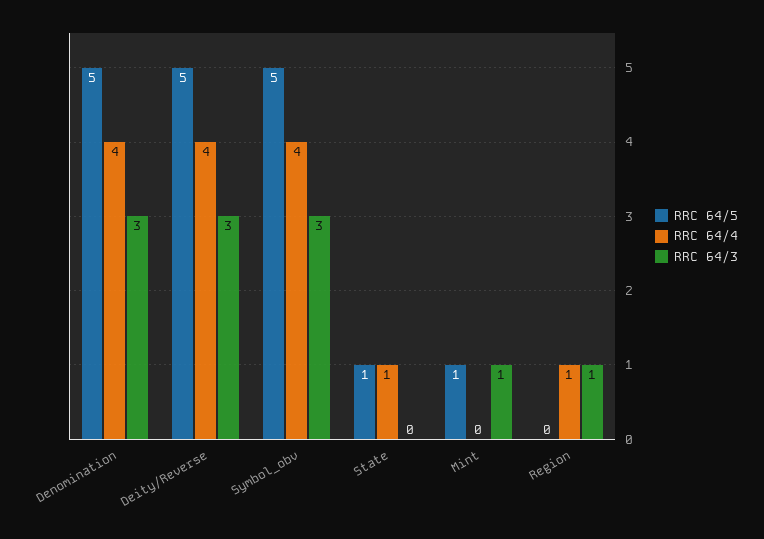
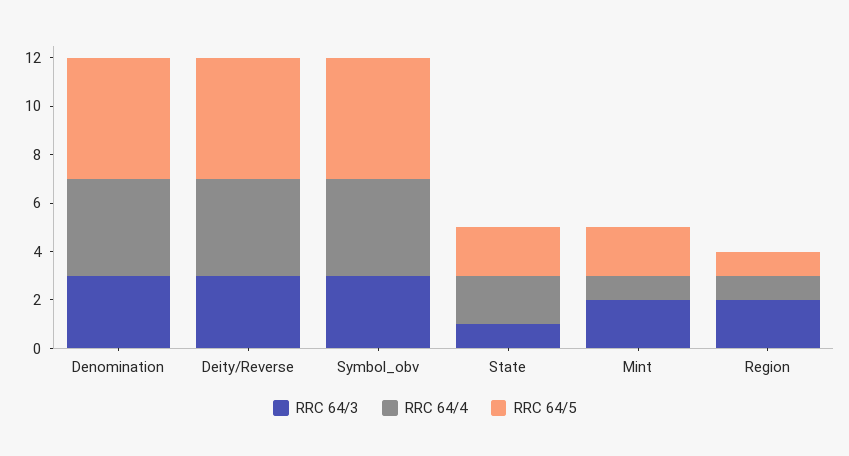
RRC 64/5, State: 1 -> 2
RRC 64/4, State: 1 -> 2
RRC 64/3, State: 0 -> 1
RRC 64/5, Mint: 1 -> 2
RRC 64/4, Mint: 0 -> 1
RRC 64/3, Mint: 1 -> 2
RRC 64/5, Region: 0 -> 1
RRC 64/3, Region: 1 -> 2

